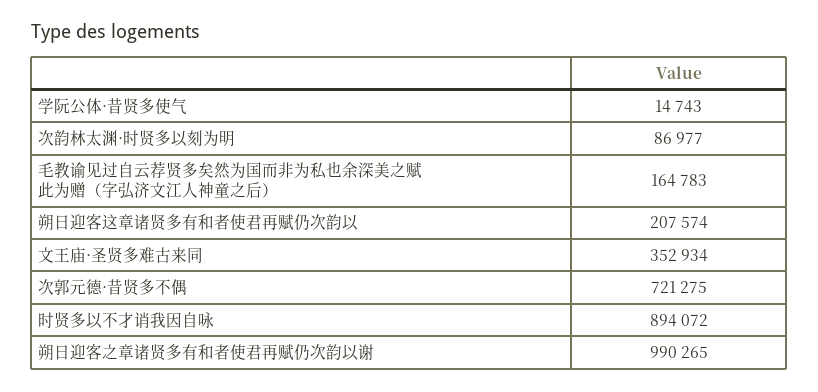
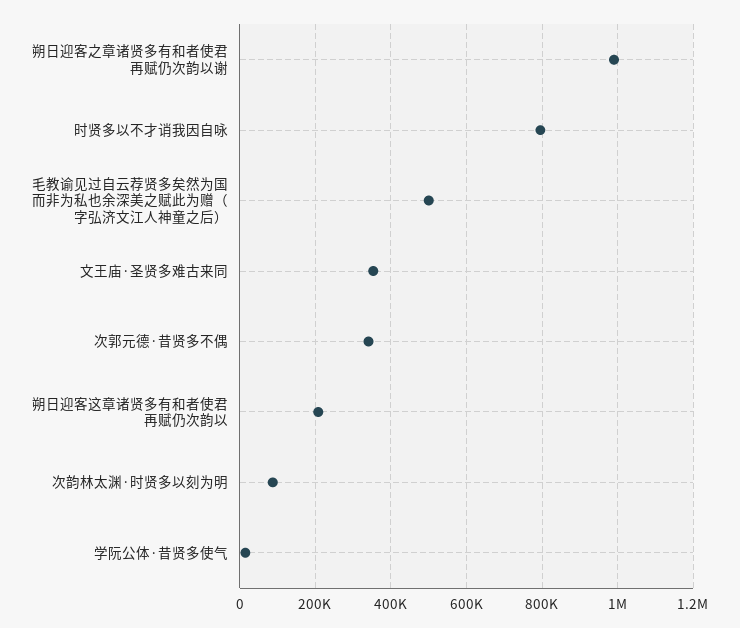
毛教谕见过自云荐贤多矣然为国而非为私也余深美之赋此为赠（字弘济文江人神童之后）: 164783 -> 500000
次郭元德·昔贤多不偶: 721275 -> 340000
时贤多以不才诮我因自咏: 894072 -> 800000

